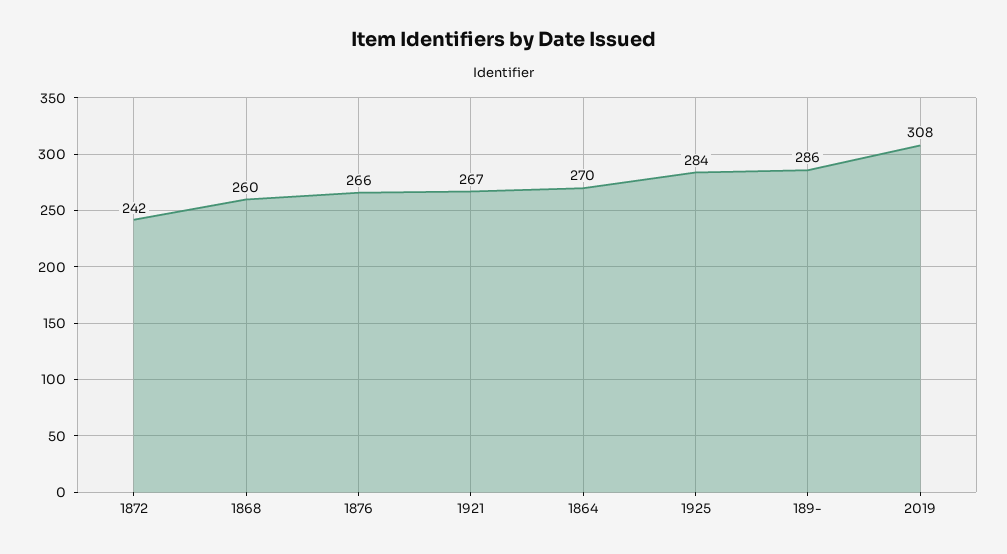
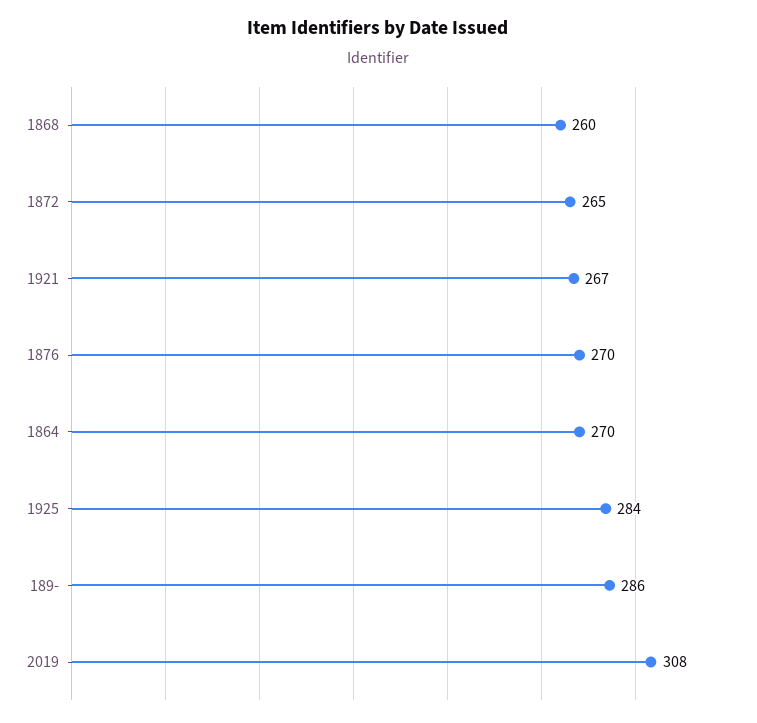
1872: 242 -> 265
1876: 266 -> 270

